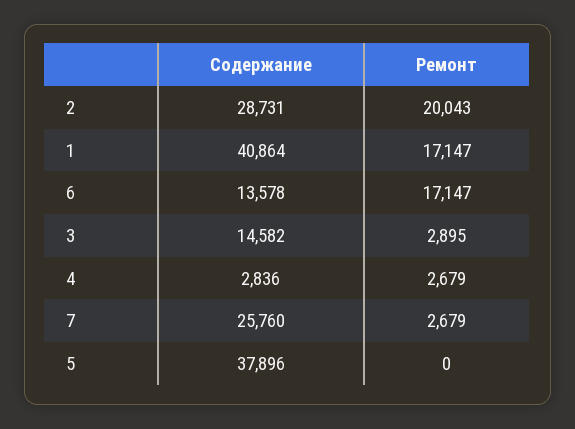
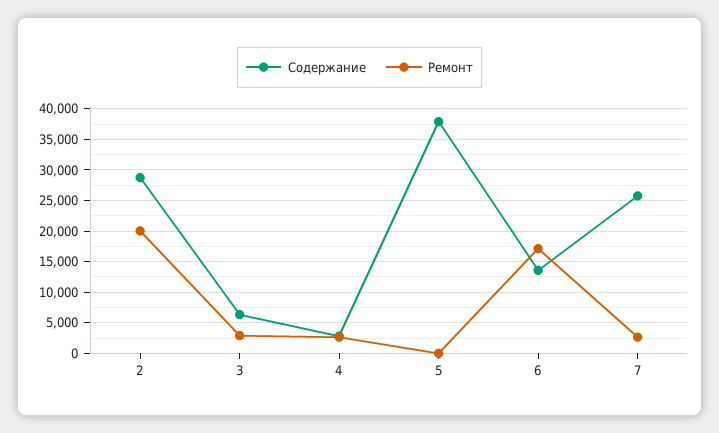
Содержание, 1: 40864 -> none
Ремонт, 1: 17147 -> none
Содержание, 3: 14582 -> 6000

